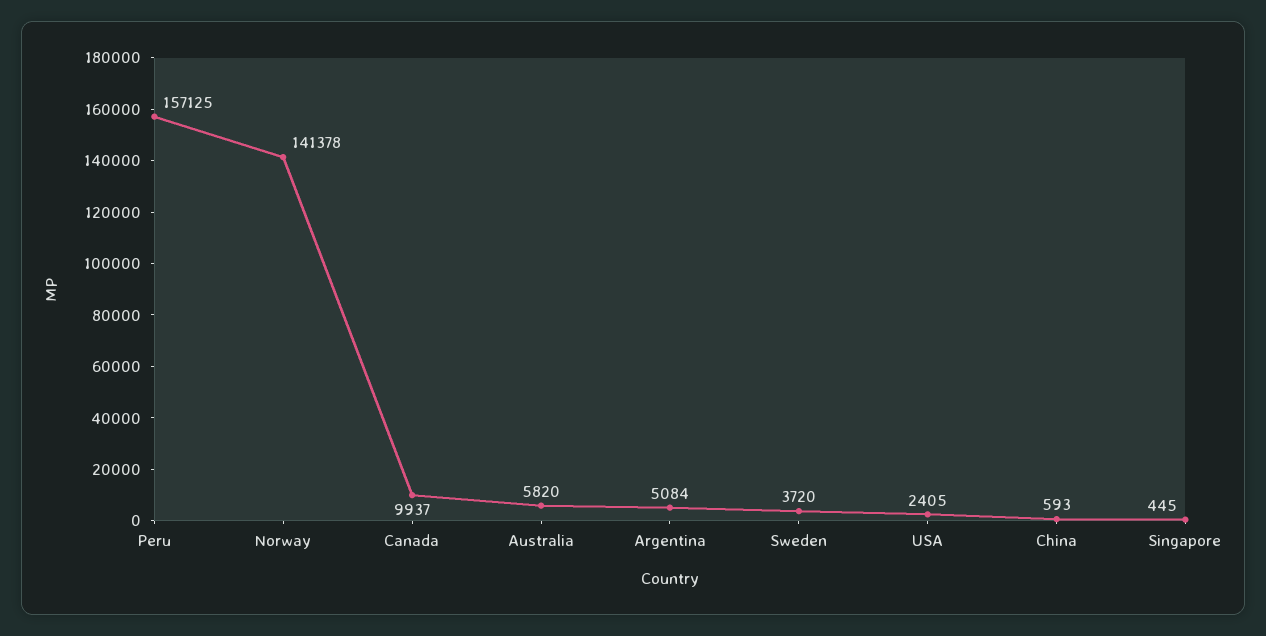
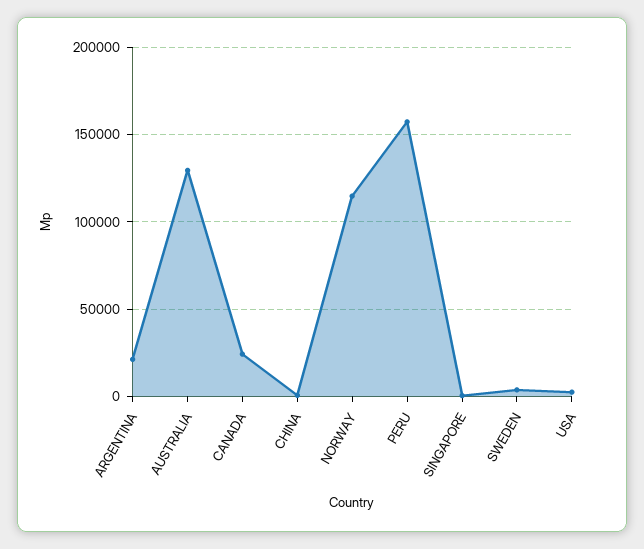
Norway: 141378 -> 115000
Canada: 9937 -> 25000
Australia: 5820 -> 130000
Argentina: 5084 -> 20000

